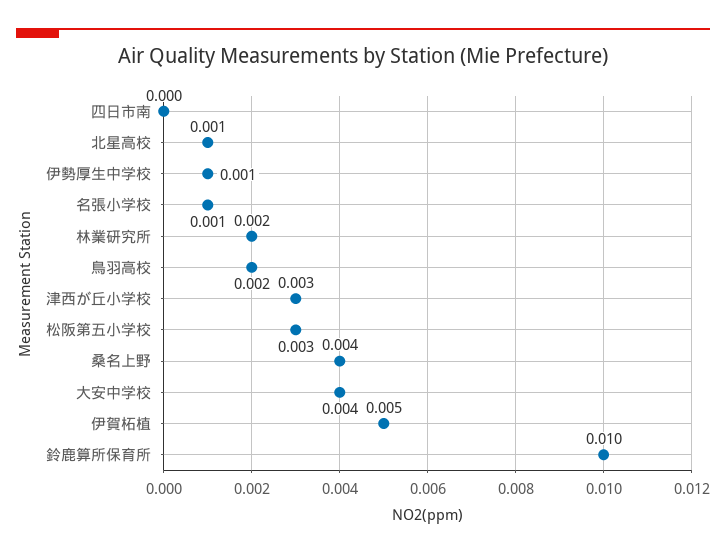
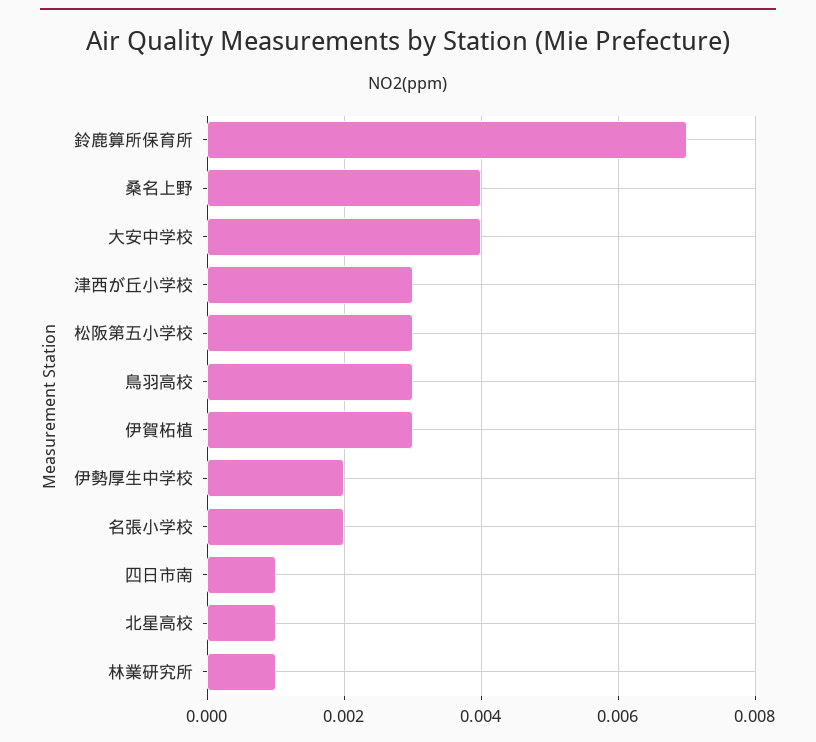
四日市南: 0 -> 0.001
伊勢厚生中学校: 0.001 -> 0.002
名張小学校: 0.001 -> 0.002
林業研究所: 0.002 -> 0.001
鳥羽高校: 0.002 -> 0.003
伊賀柘植: 0.005 -> 0.003
鈴鹿算所保育所: 0.01 -> 0.007

